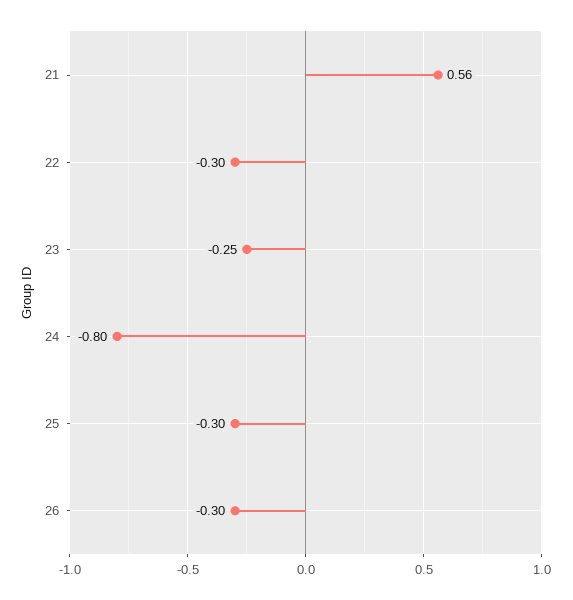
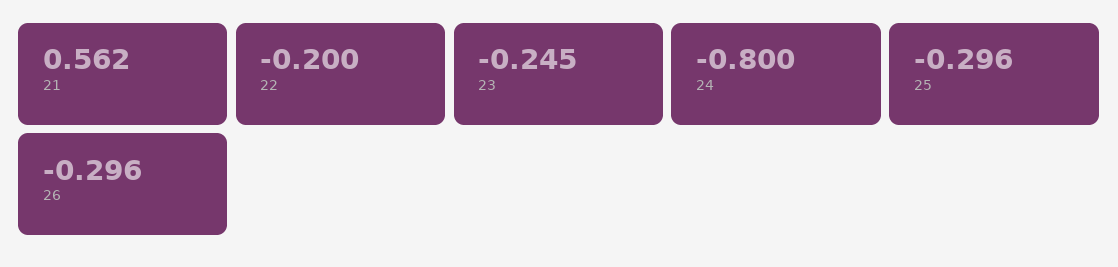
22: -0.3 -> -0.2

